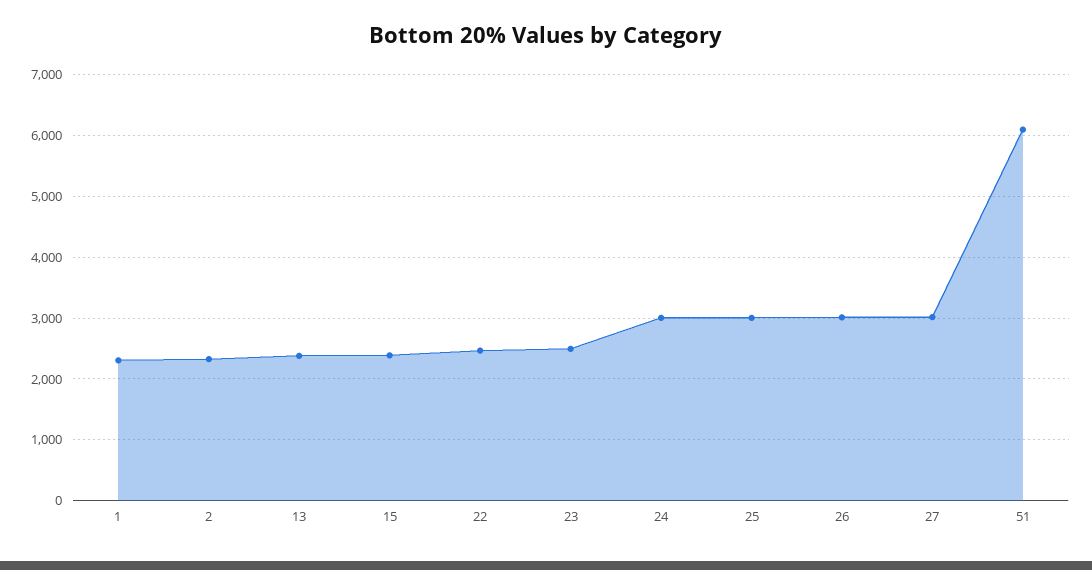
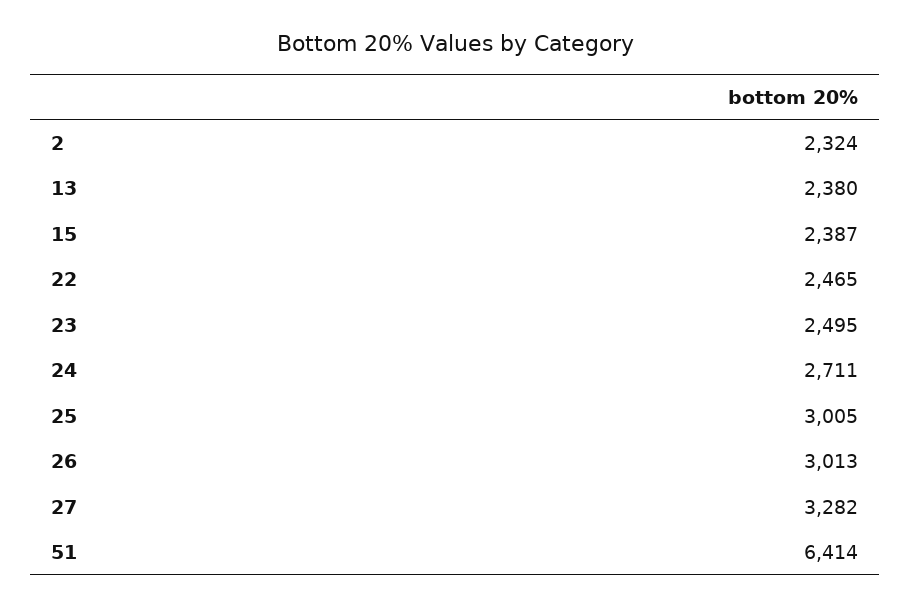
1: 2300 -> none
24: 3000 -> 2711
27: 3000 -> 3282
51: 6100 -> 6414

